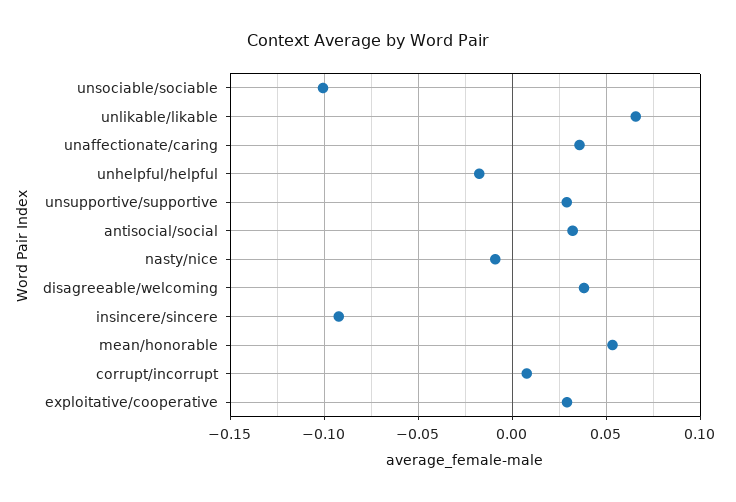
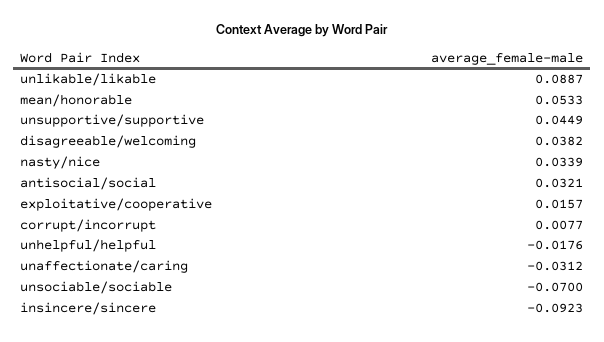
unsociable/sociable: -0.1 -> -0.07
unlikable/likable: 0.065 -> 0.0887
unaffectionate/caring: 0.035 -> -0.0312
unsupportive/supportive: 0.03 -> 0.0449
nasty/nice: -0.01 -> 0.0339
exploitative/cooperative: 0.03 -> 0.0157

